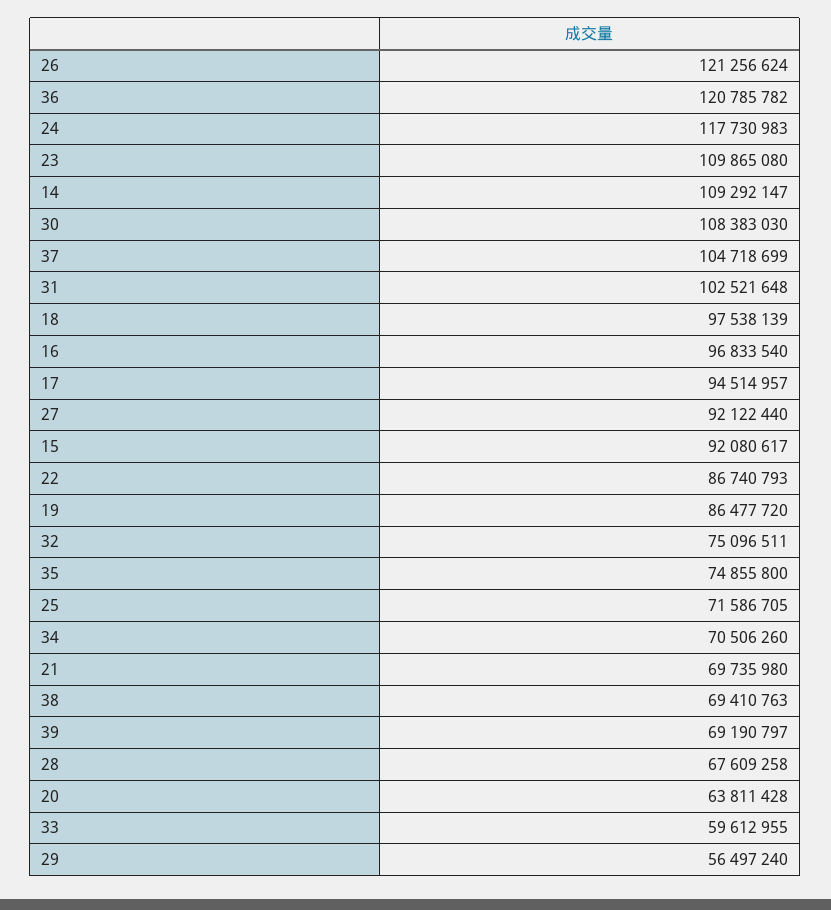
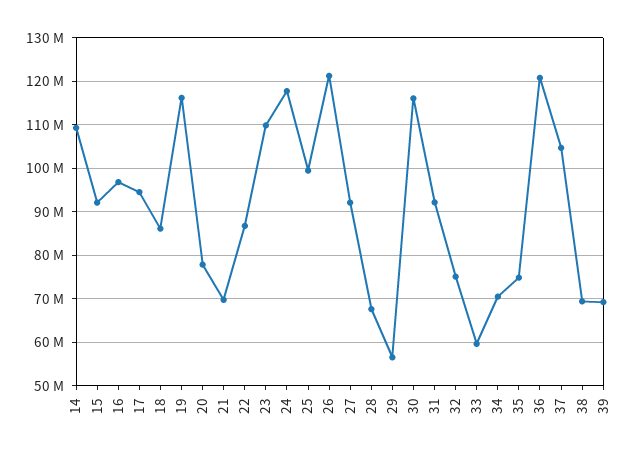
30: 108383030 -> 116000000
31: 102521648 -> 92000000
18: 97538139 -> 86000000
19: 86477720 -> 116000000
25: 71586705 -> 100000000
20: 63811428 -> 78000000

